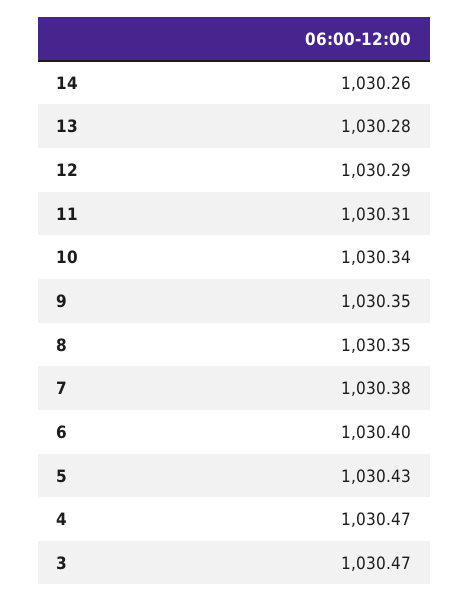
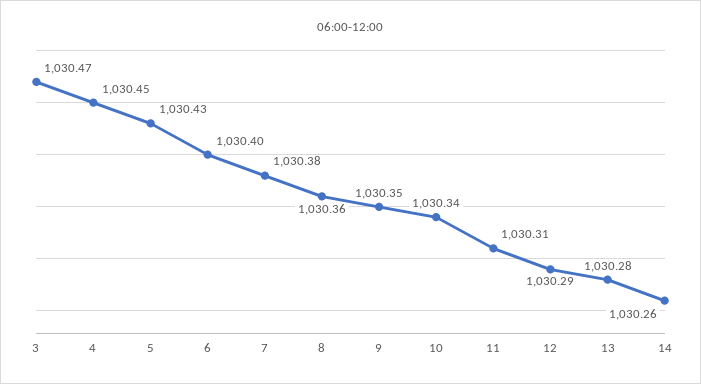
8: 1030.35 -> 1030.36
4: 1030.47 -> 1030.45

